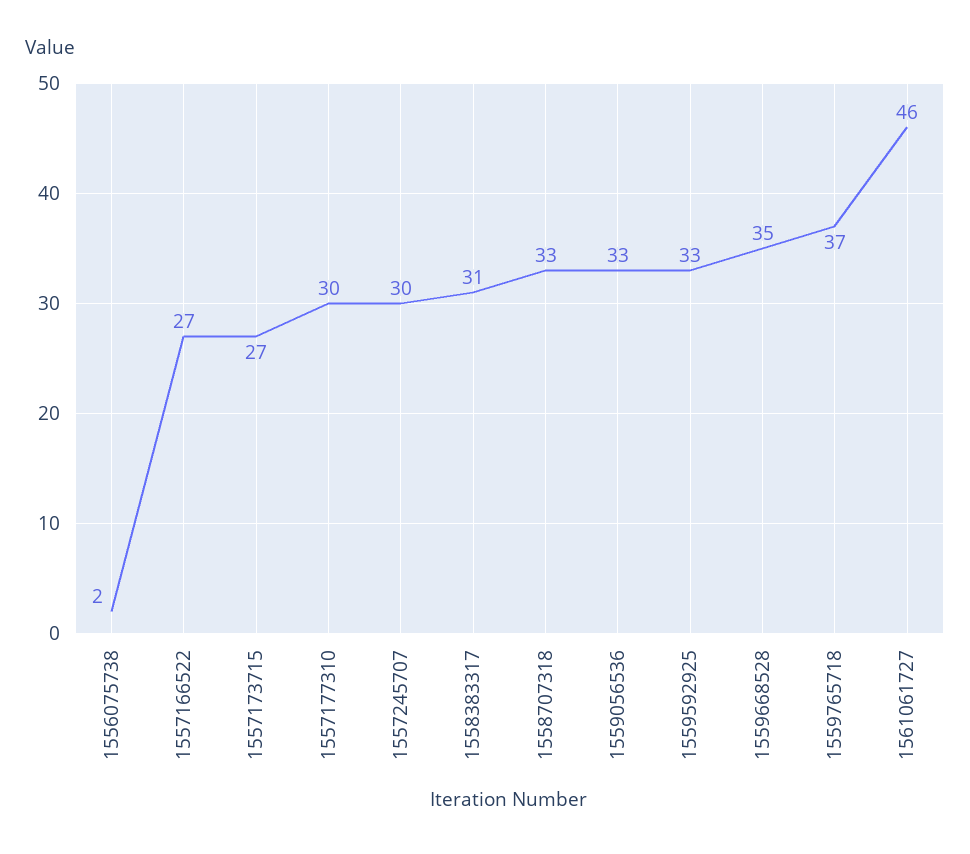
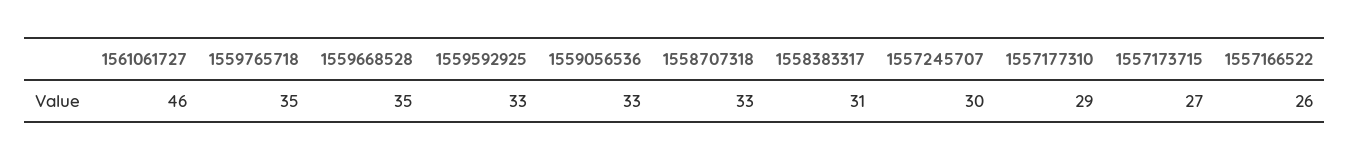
1556075738: 2 -> none
1557166522: 27 -> 26
1557177310: 30 -> 29
1559765718: 37 -> 35

